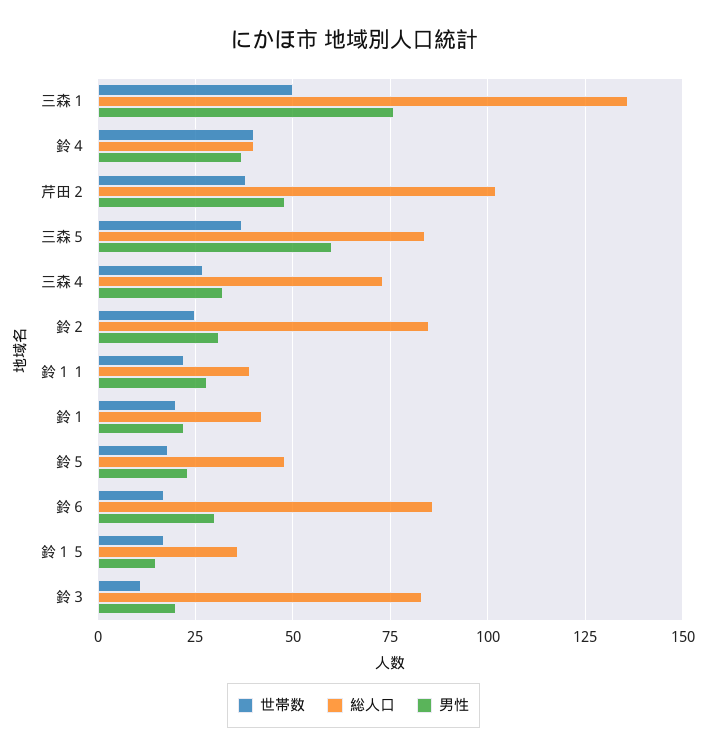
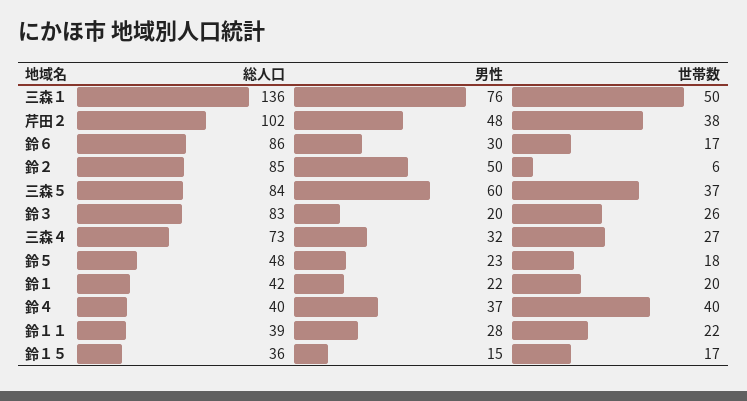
世帯数, 鈴２: 25 -> 6
男性, 鈴２: 30 -> 50
世帯数, 鈴３: 10 -> 26

